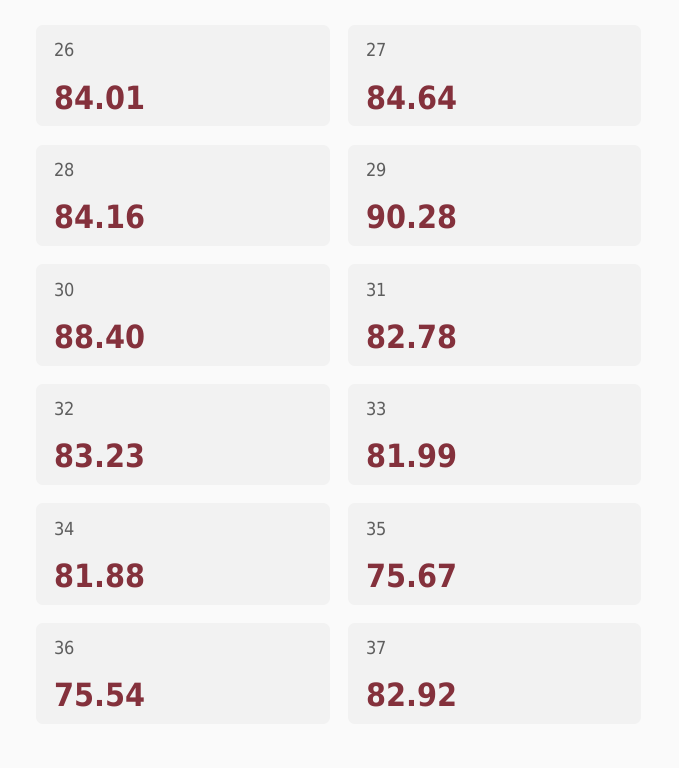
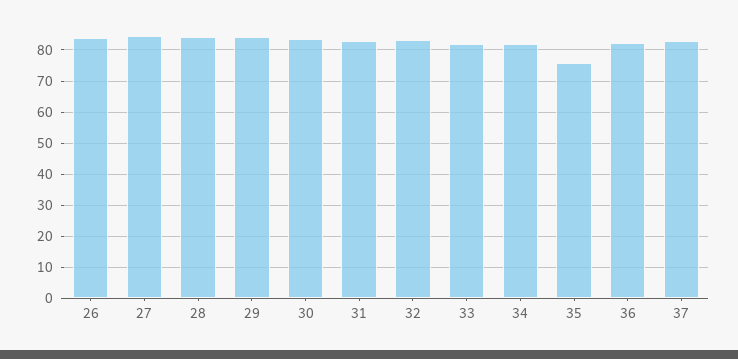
29: 90.28 -> 84
30: 88.4 -> 84
36: 75.54 -> 82

